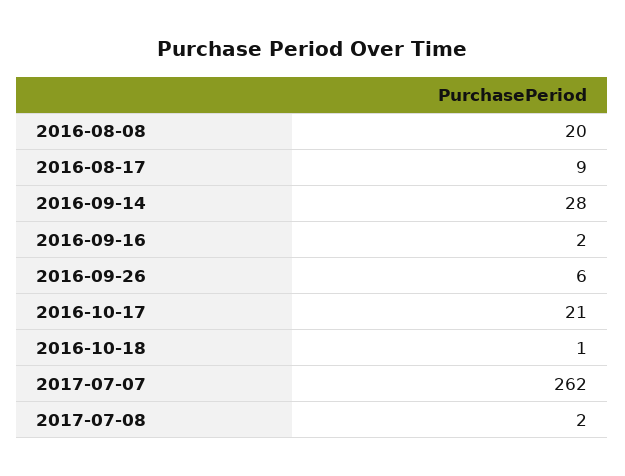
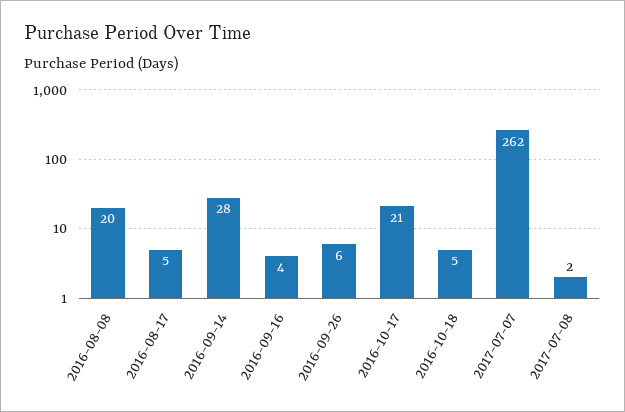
2016-08-17: 9 -> 5
2016-09-16: 2 -> 4
2016-10-18: 1 -> 5

